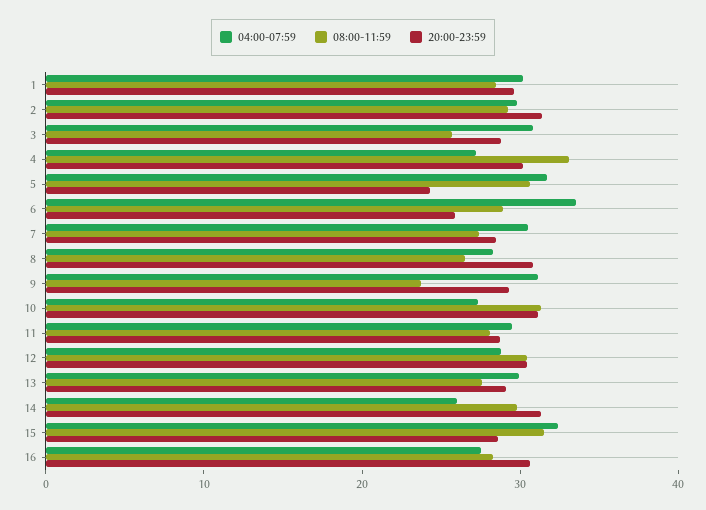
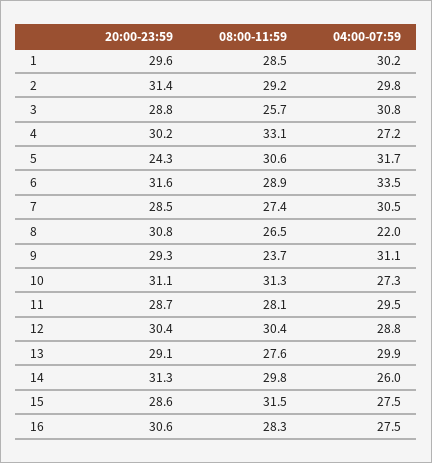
20:00-23:59, 6: 26 -> 31.6
04:00-07:59, 8: 28 -> 22
04:00-07:59, 15: 32 -> 27.5

